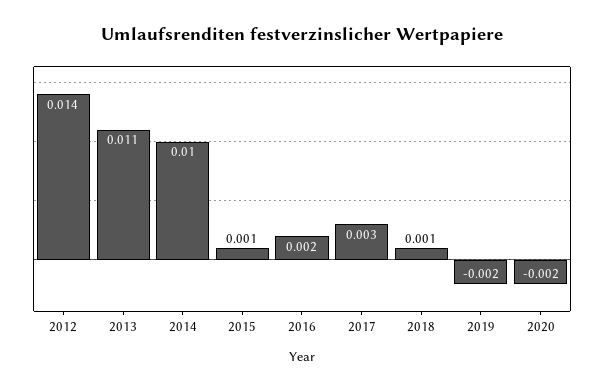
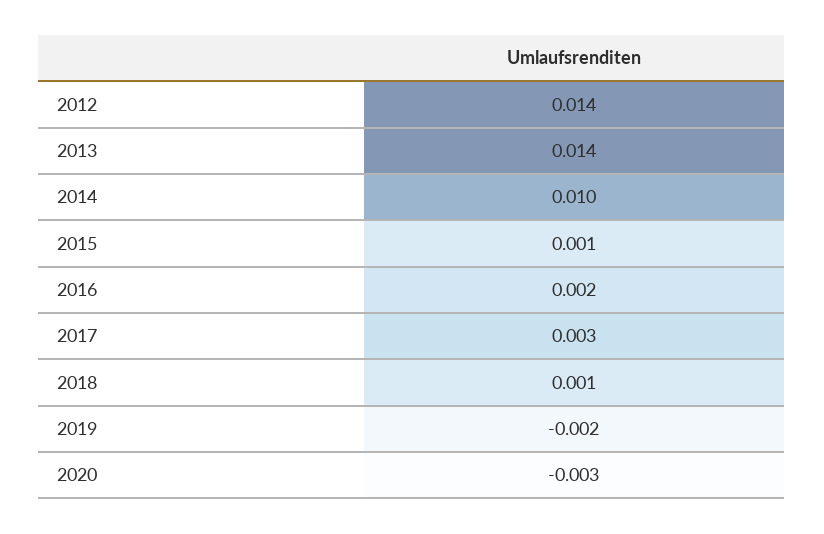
2013: 0.011 -> 0.014
2020: -0.002 -> -0.003

